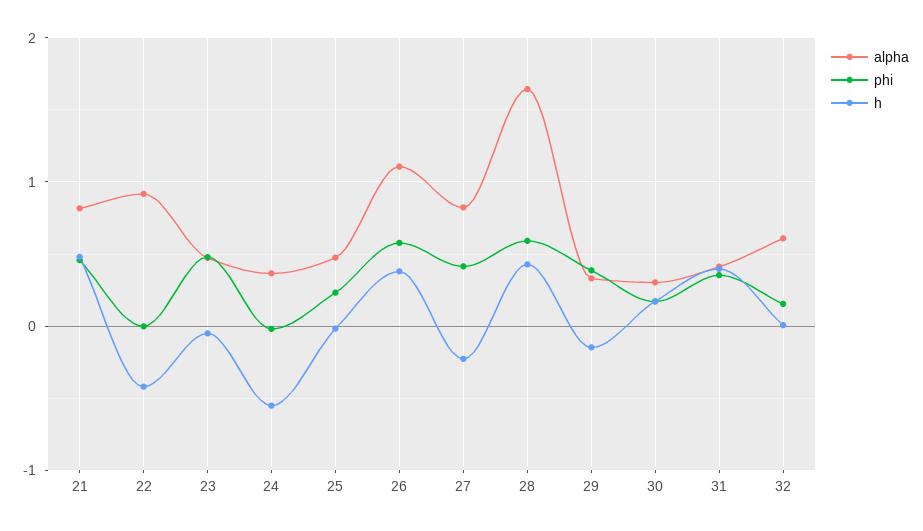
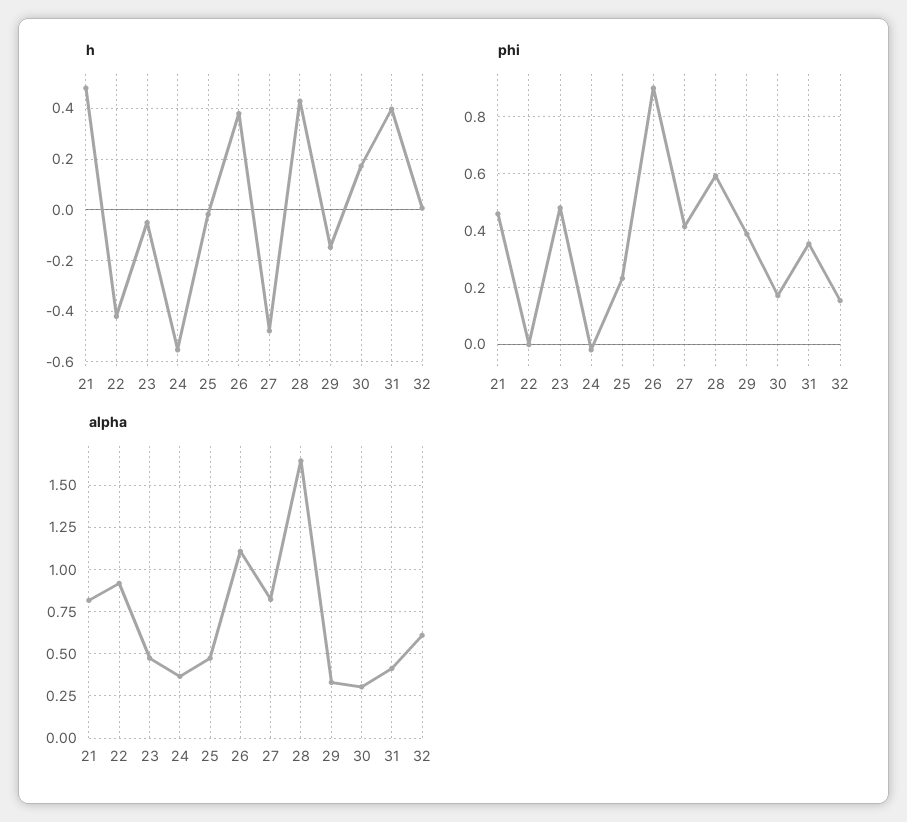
phi, 26: 0.6 -> 0.9
h, 27: -0.2 -> -0.475

